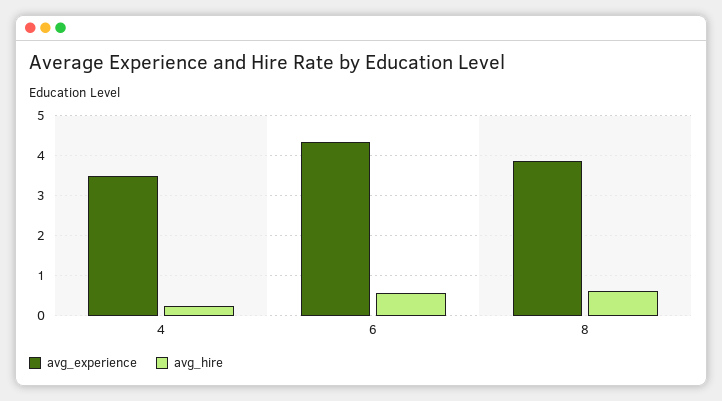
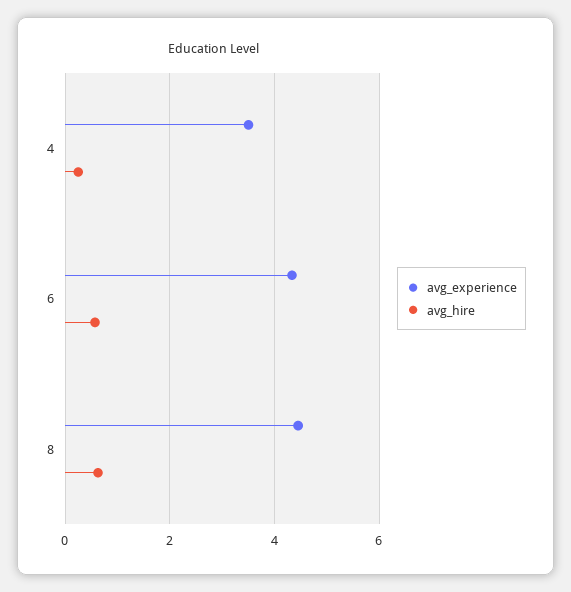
avg_experience, 8: 3.8 -> 4.4

